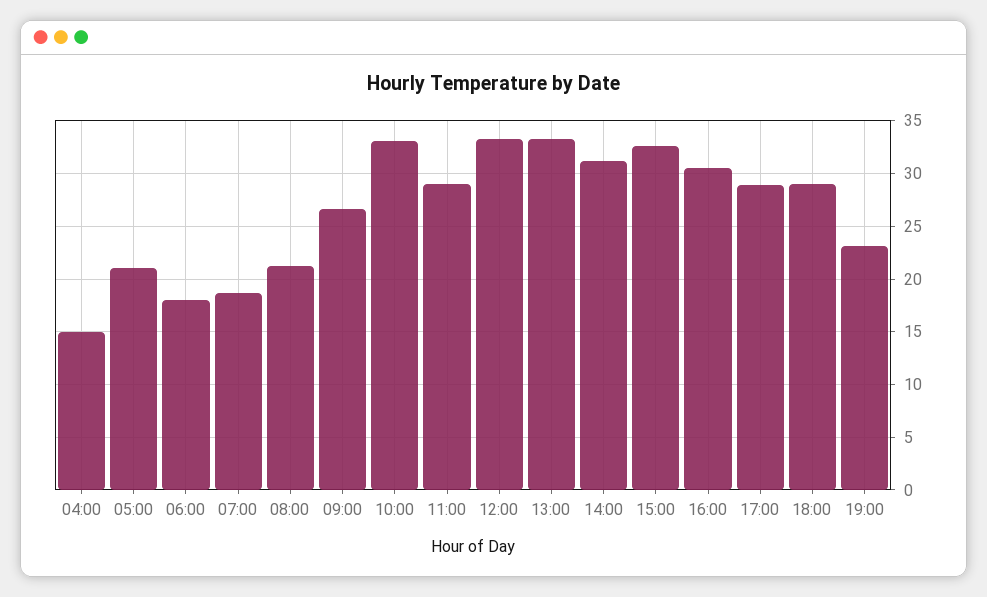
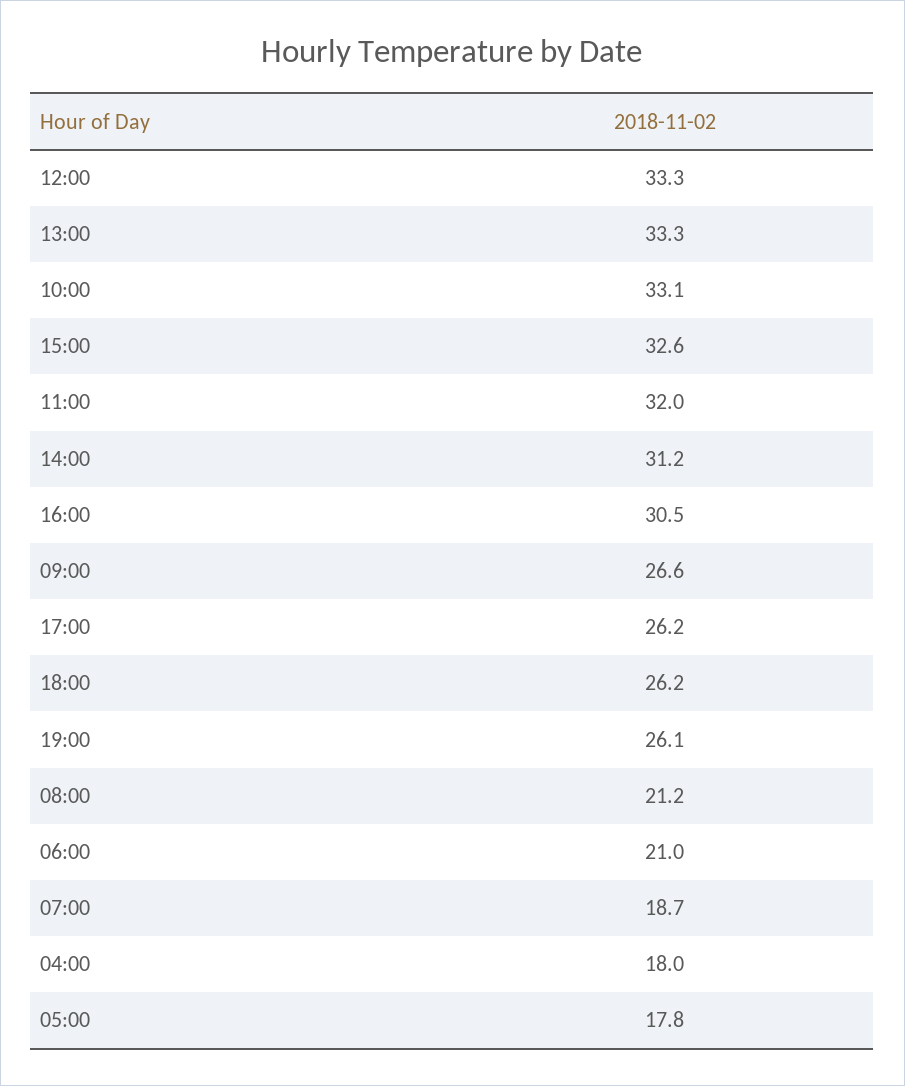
04:00: 15 -> 18
05:00: 21 -> 17.8
06:00: 18 -> 21
11:00: 29 -> 32
17:00: 29 -> 26.2
18:00: 29 -> 26.2
19:00: 23 -> 26.1

